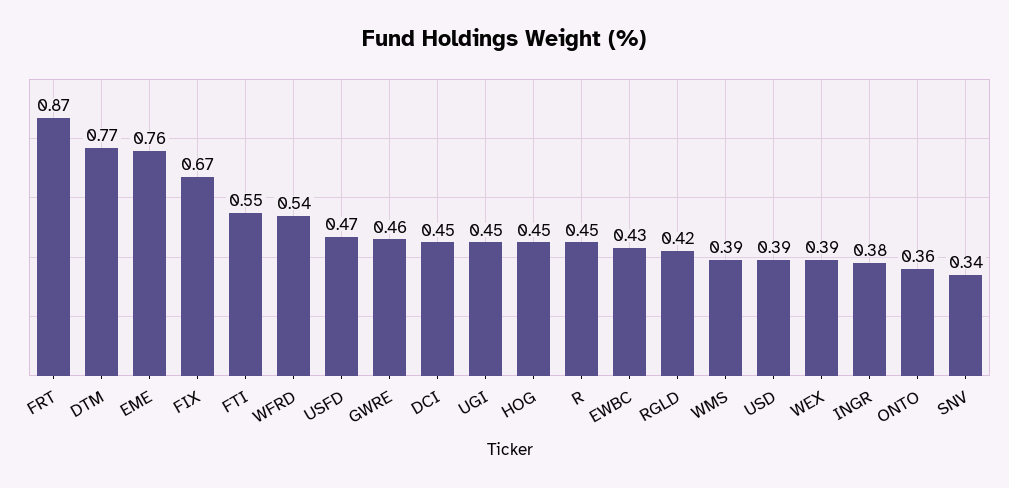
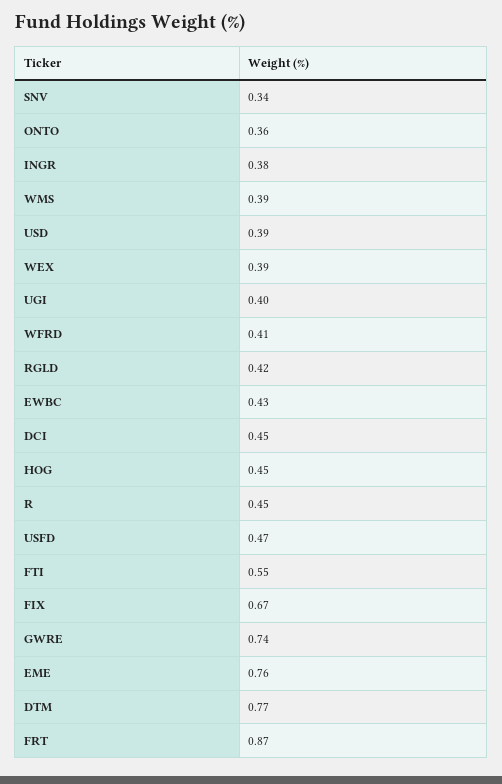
WFRD: 0.54 -> 0.41
GWRE: 0.46 -> 0.74
UGI: 0.45 -> 0.4

